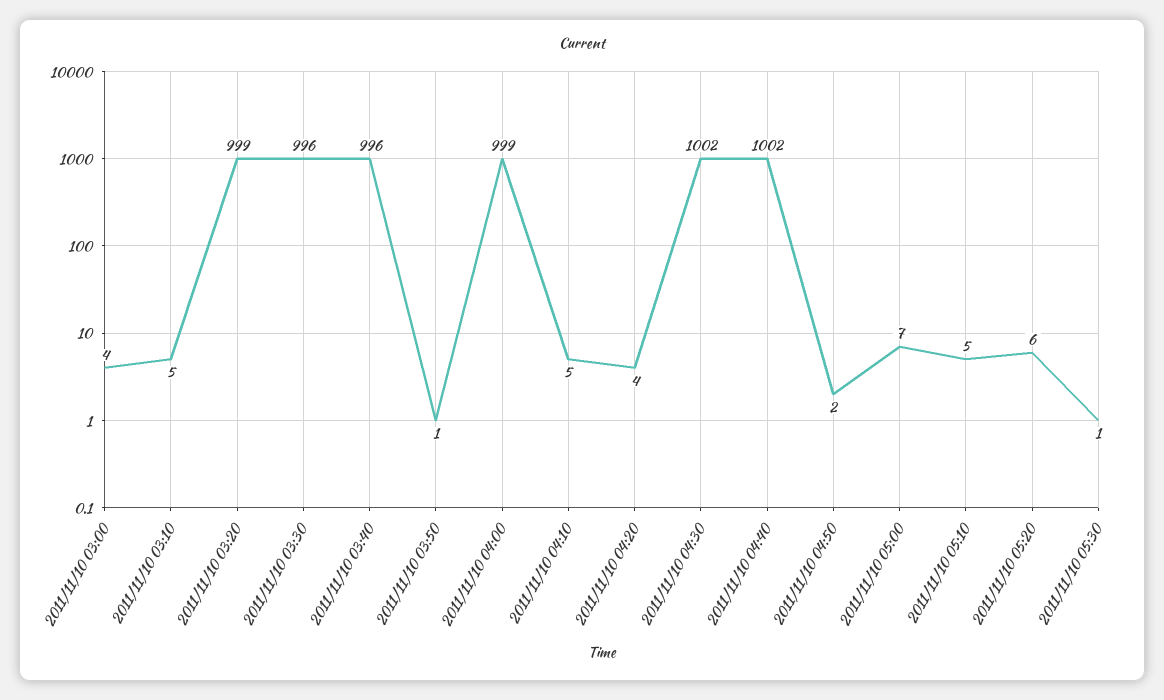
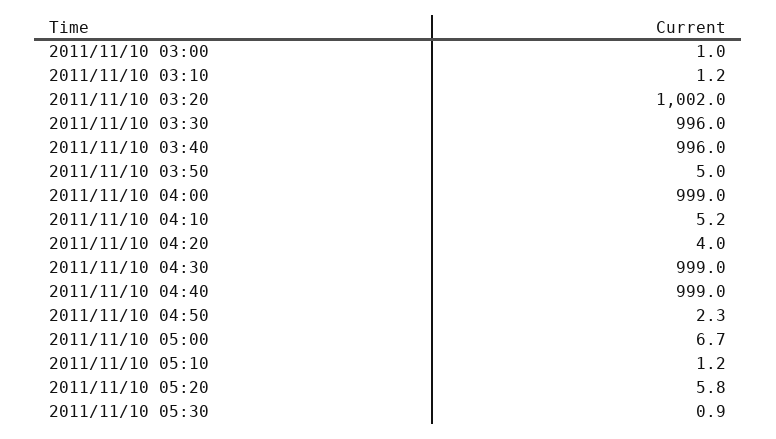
2011/11/10 03:00: 4 -> 1
2011/11/10 03:10: 5 -> 1.2
2011/11/10 03:20: 999 -> 1002
2011/11/10 03:50: 1 -> 5
2011/11/10 04:30: 1002 -> 999
2011/11/10 04:40: 1002 -> 999
2011/11/10 05:10: 5 -> 1.2

